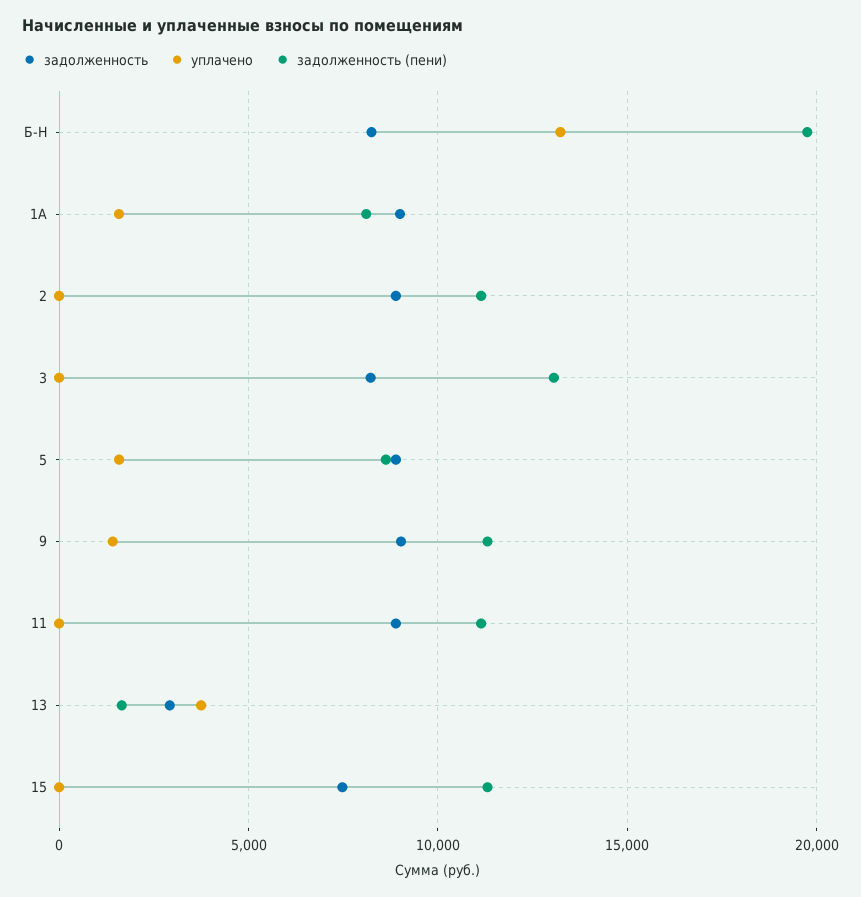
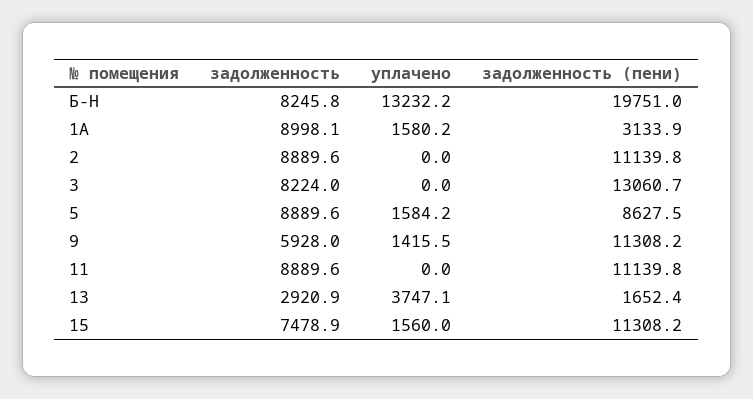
задолженность (пени), 1А: 8000 -> 3133.9
задолженность, 9: 9000 -> 5928
уплачено, 15: 0 -> 1560

